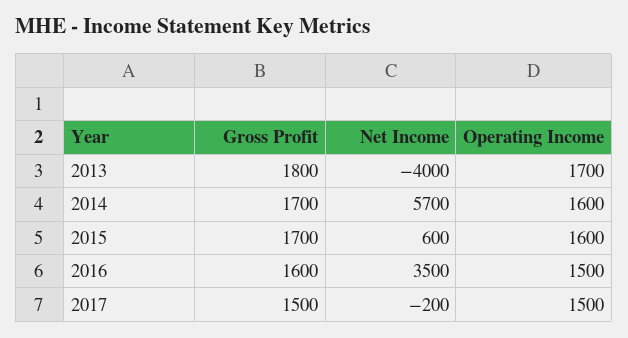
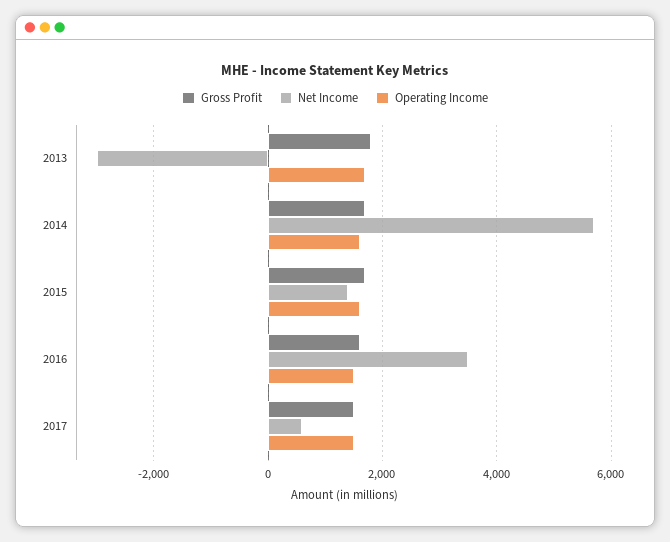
Net Income, 2013: -4000 -> -3000
Net Income, 2015: 600 -> 1400
Net Income, 2017: -200 -> 600

